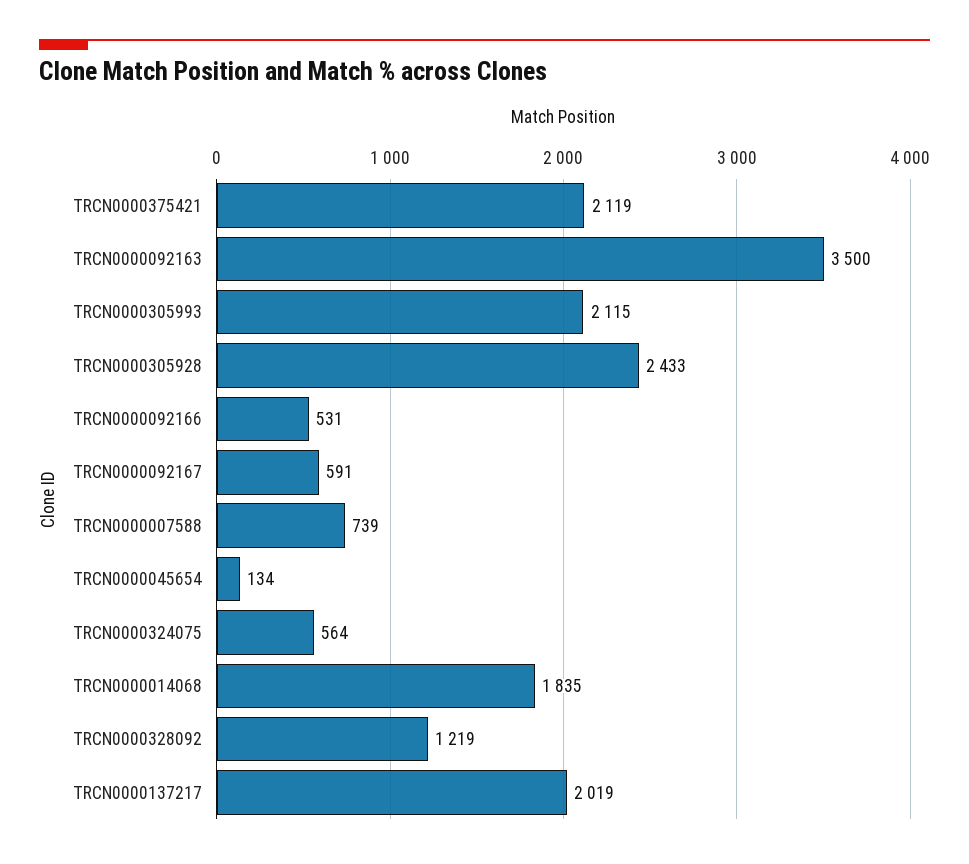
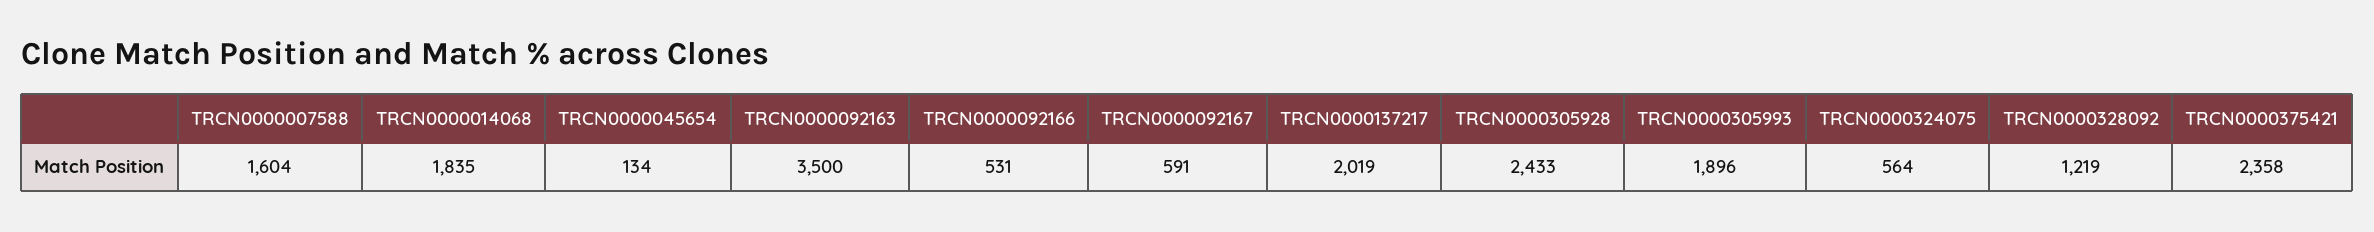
TRCN0000375421: 2119 -> 2358
TRCN0000305993: 2115 -> 1896
TRCN0000007588: 739 -> 1604

